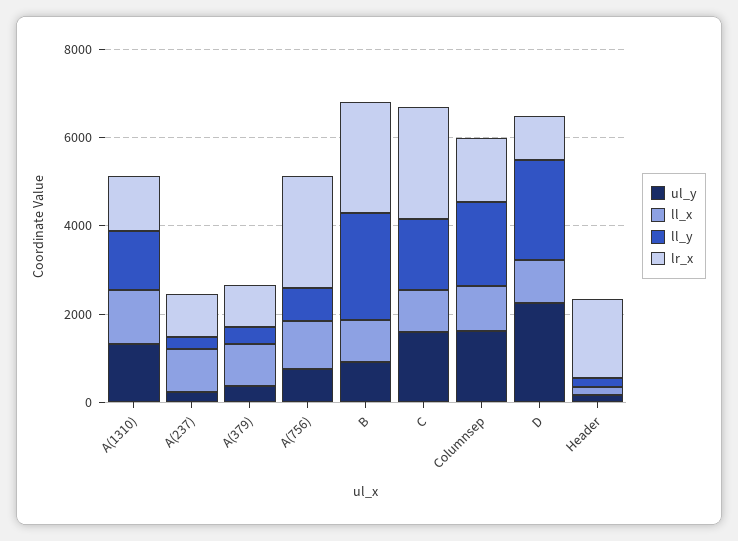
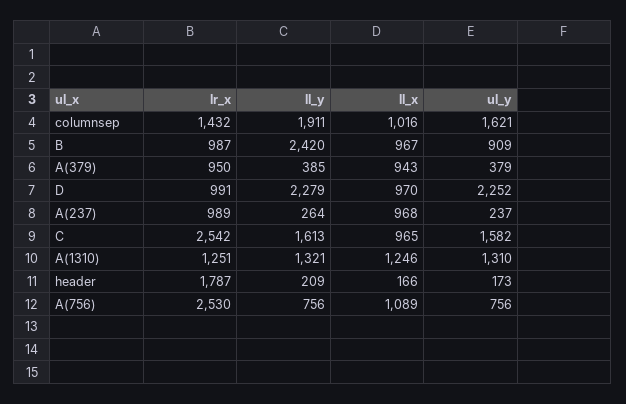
lr_x, B: 2500 -> 987

